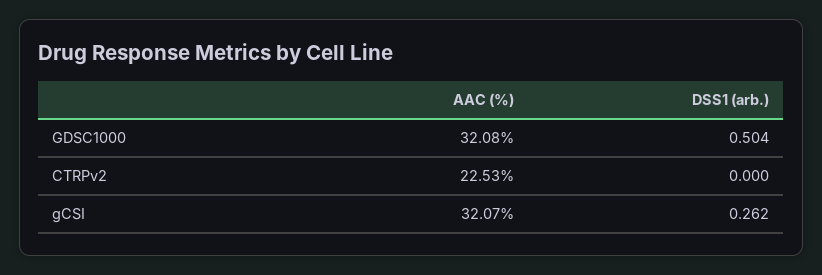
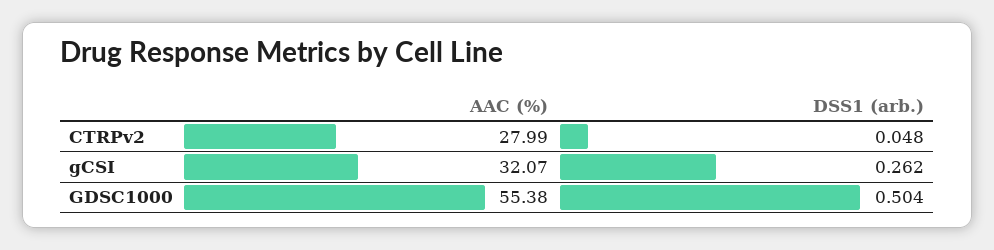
AAC (%), GDSC1000: 32.08 -> 55.38
AAC (%), CTRPv2: 22.53 -> 27.99
DSS1 (arb.), CTRPv2: 0 -> 0.048

